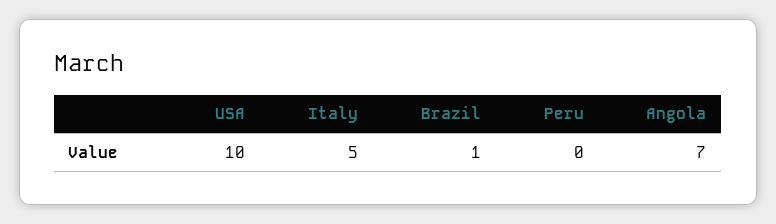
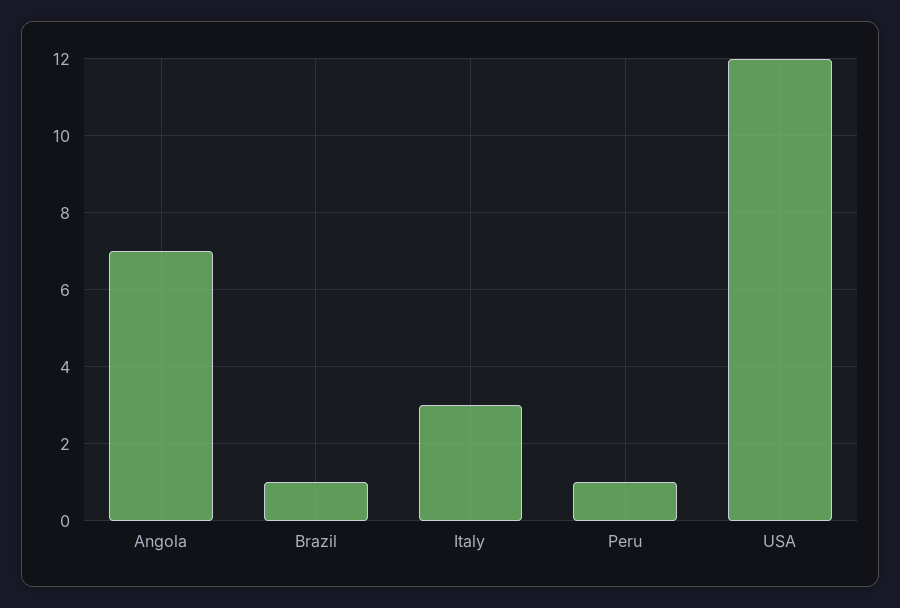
USA: 10 -> 12
Italy: 5 -> 3
Peru: 0 -> 1

